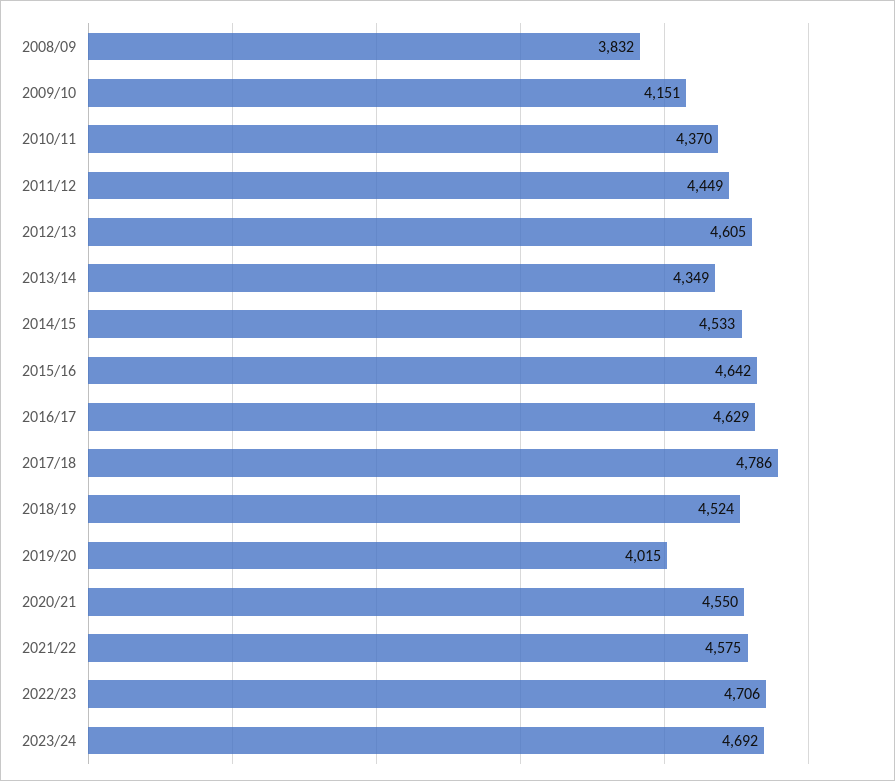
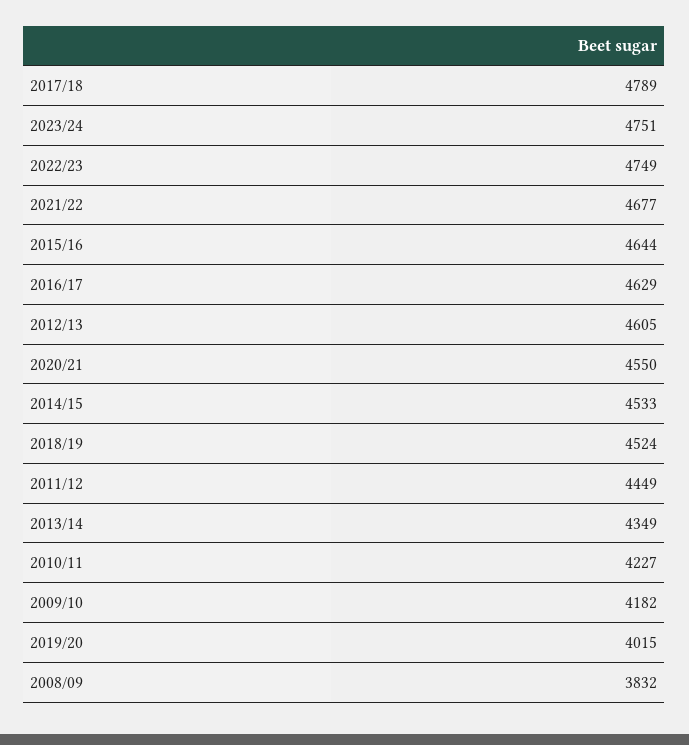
2009/10: 4151 -> 4182
2010/11: 4370 -> 4227
2015/16: 4642 -> 4644
2017/18: 4786 -> 4789
2021/22: 4575 -> 4677
2022/23: 4706 -> 4749
2023/24: 4692 -> 4751

